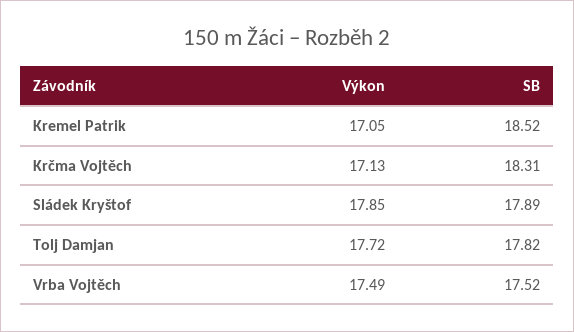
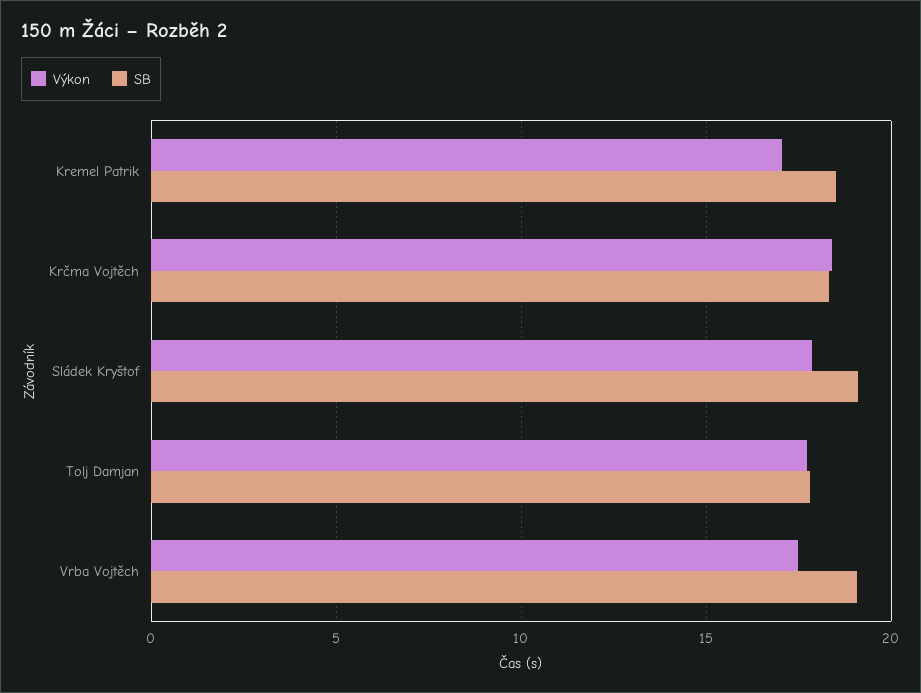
Výkon, Krčma Vojtěch: 17.13 -> 18.5
SB, Sládek Kryštof: 17.89 -> 19
SB, Vrba Vojtěch: 17.52 -> 19

